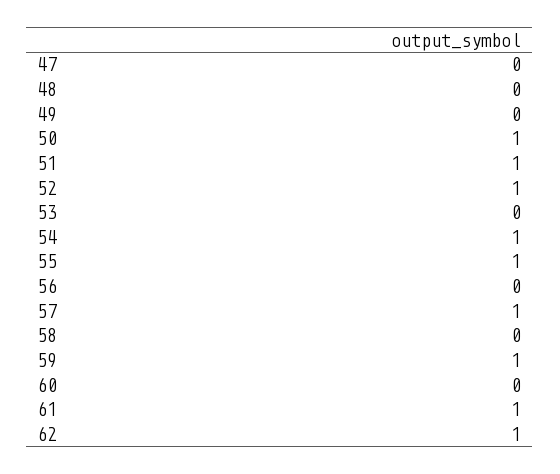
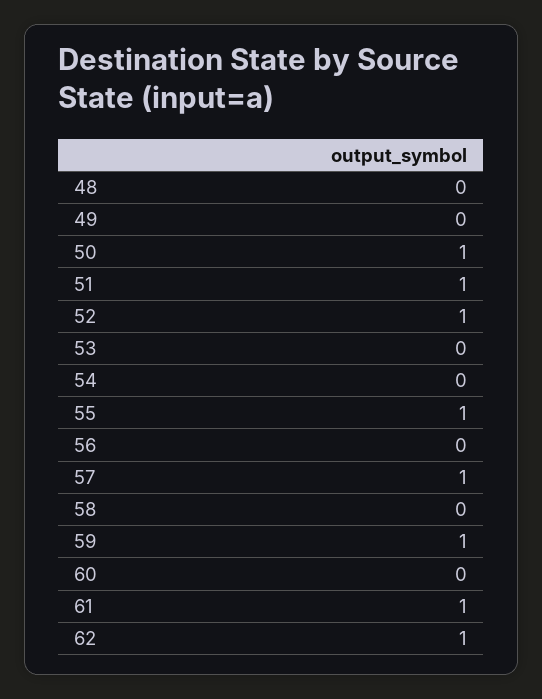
47: 0 -> none
54: 1 -> 0

